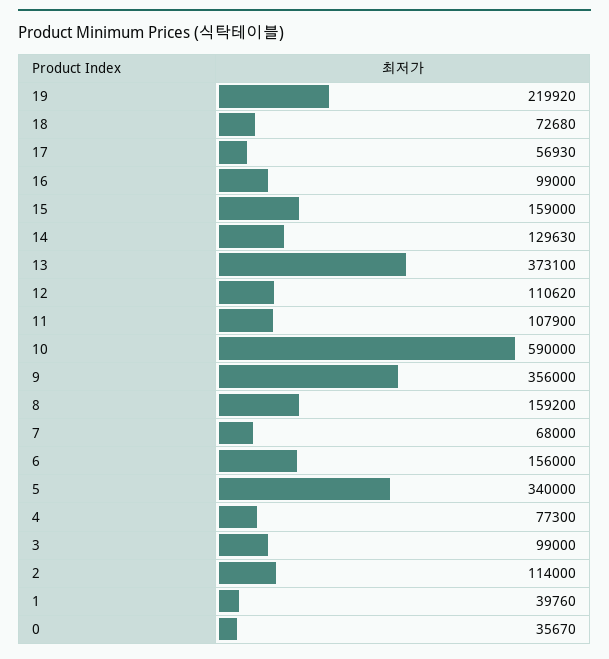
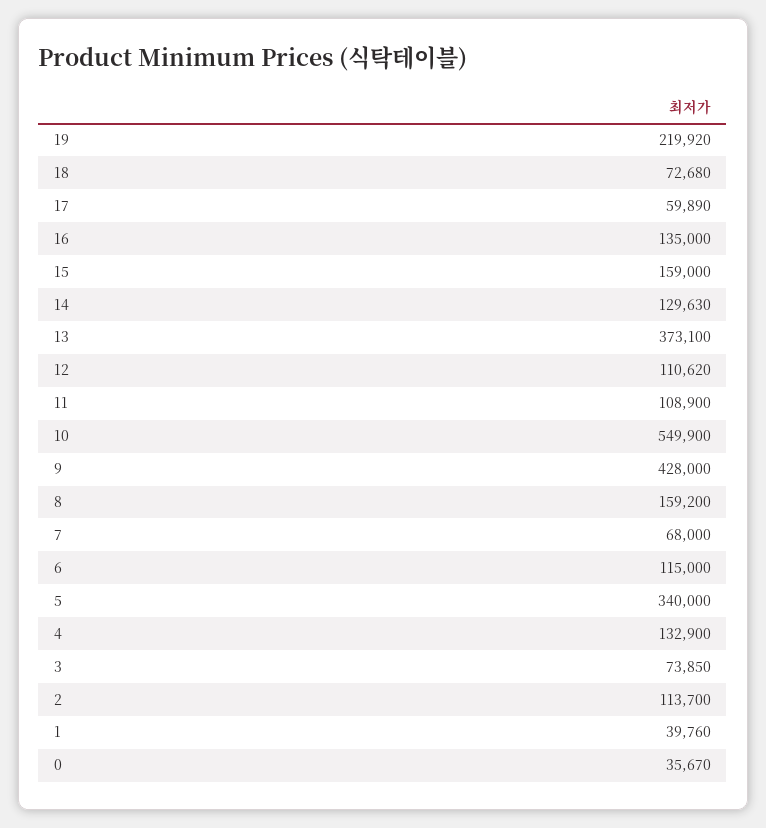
17: 56930 -> 59890
16: 99000 -> 135000
11: 107900 -> 108900
10: 590000 -> 549900
9: 356000 -> 428000
6: 156000 -> 115000
4: 77300 -> 132900
3: 99000 -> 73850
2: 114000 -> 113700

